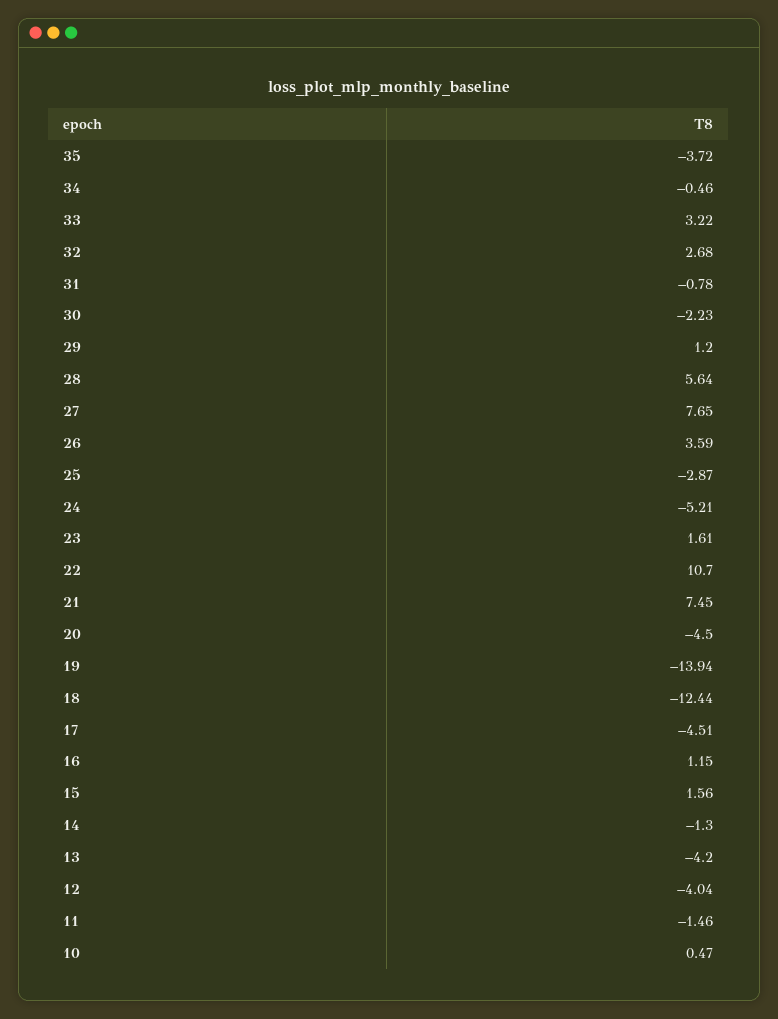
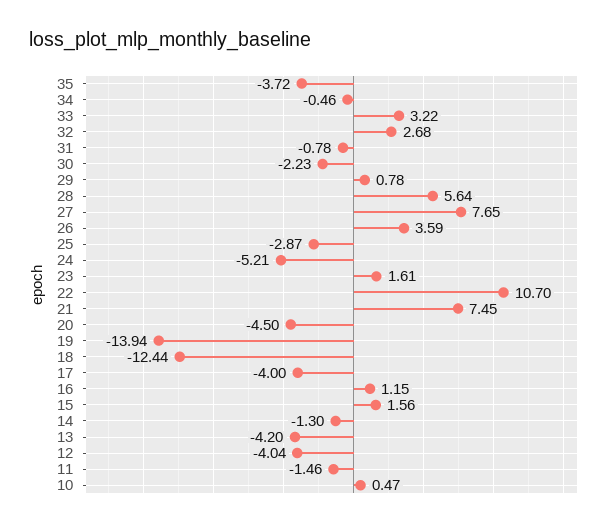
29: 1.2 -> 0.78
17: -4.51 -> -4

